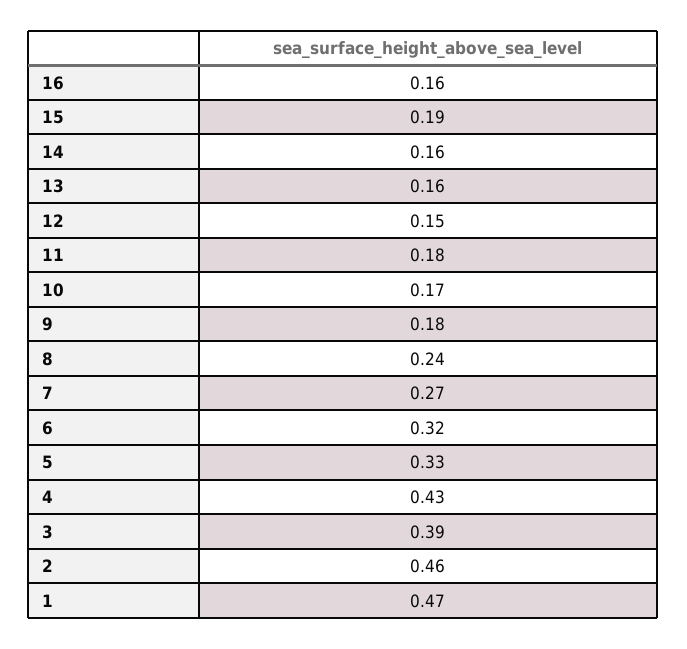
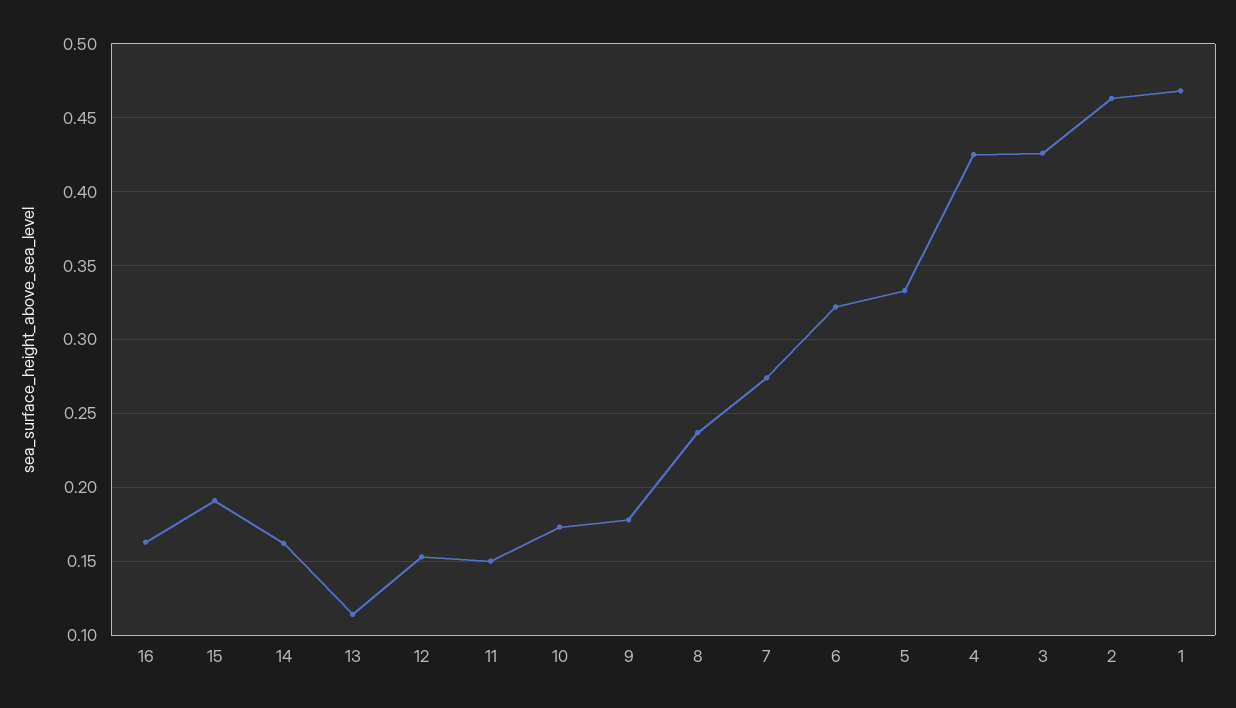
13: 0.16 -> 0.115
11: 0.18 -> 0.15
3: 0.39 -> 0.425

